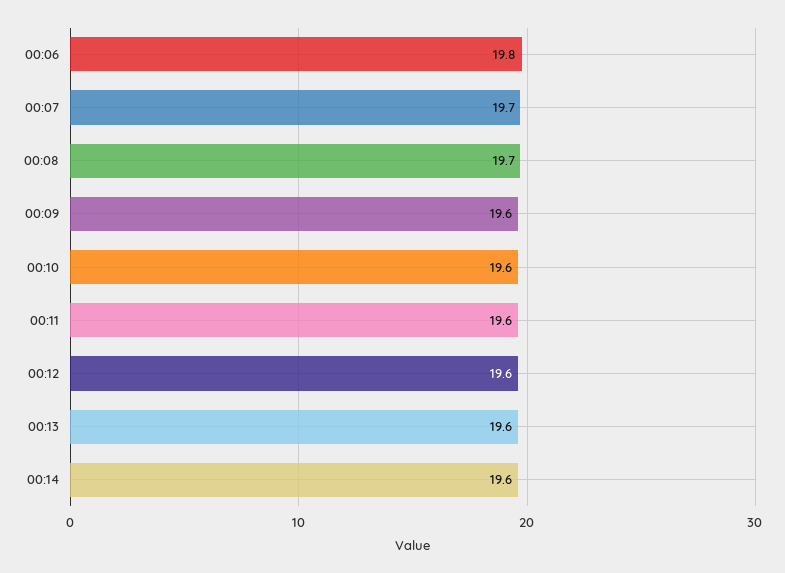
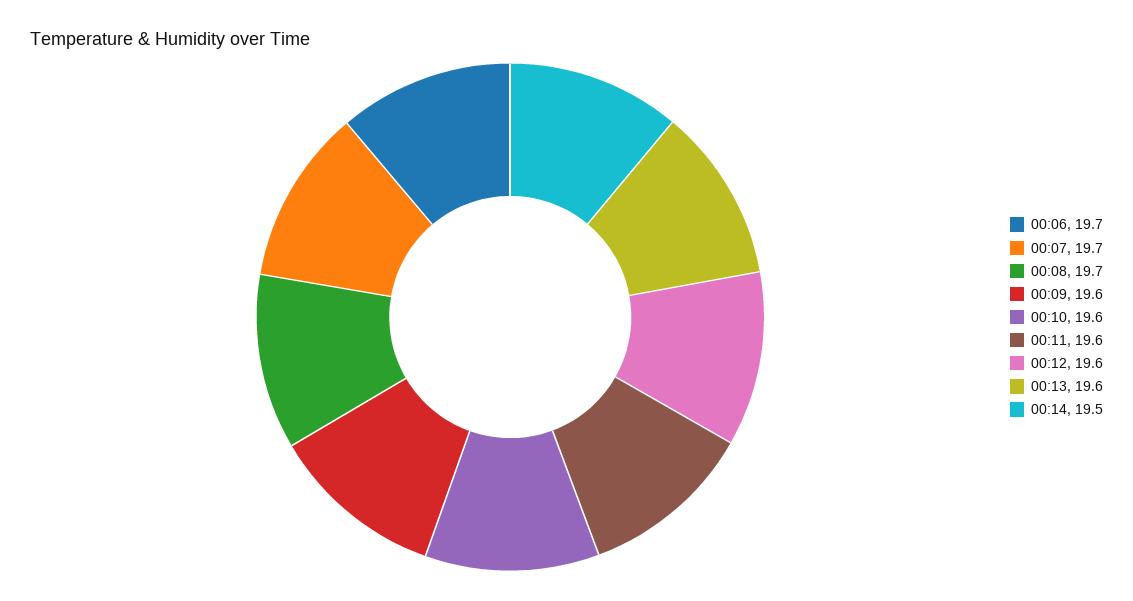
00:06: 19.8 -> 19.7
00:14: 19.6 -> 19.5

